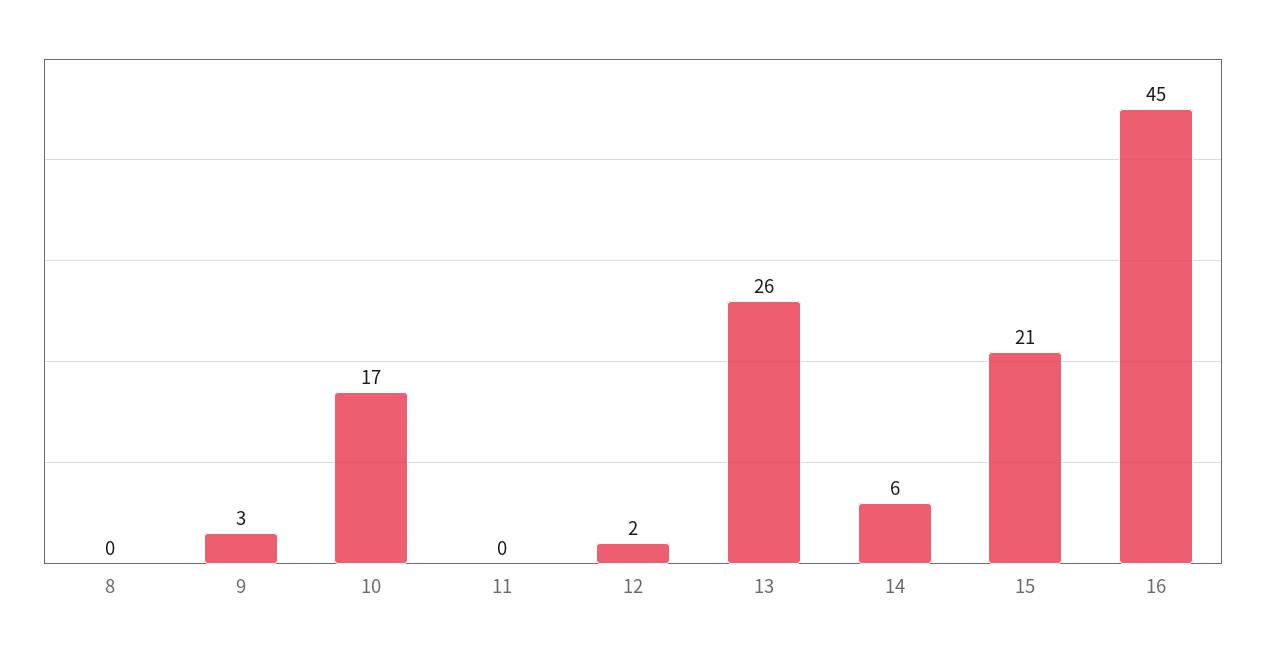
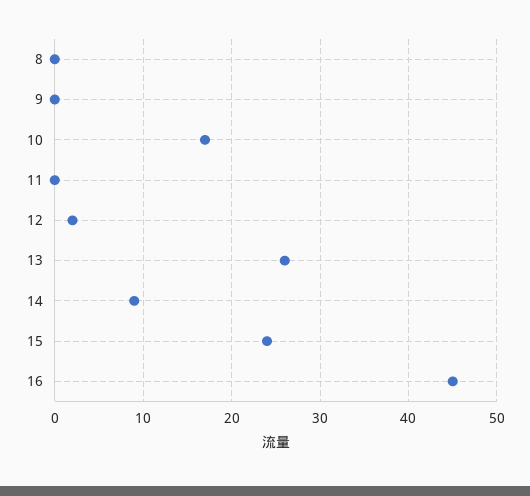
9: 3 -> 0
14: 6 -> 9
15: 21 -> 24

